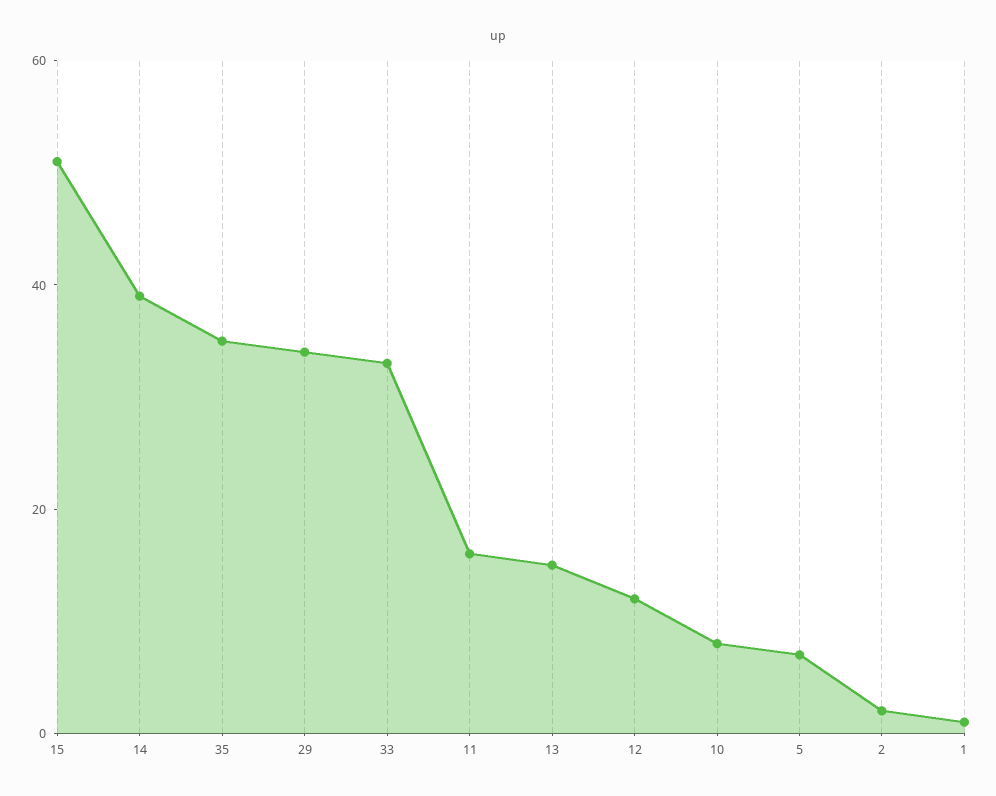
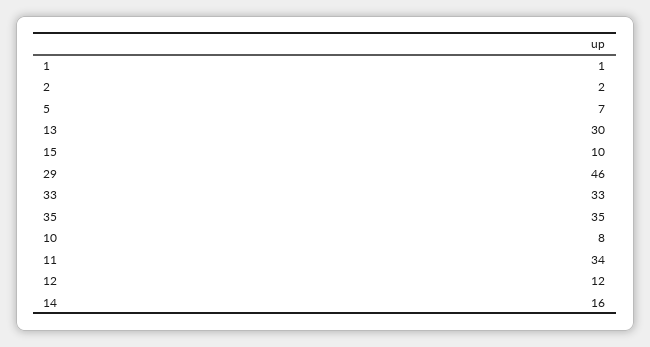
15: 50 -> 10
14: 40 -> 16
29: 35 -> 46
11: 15 -> 34
13: 15 -> 30

